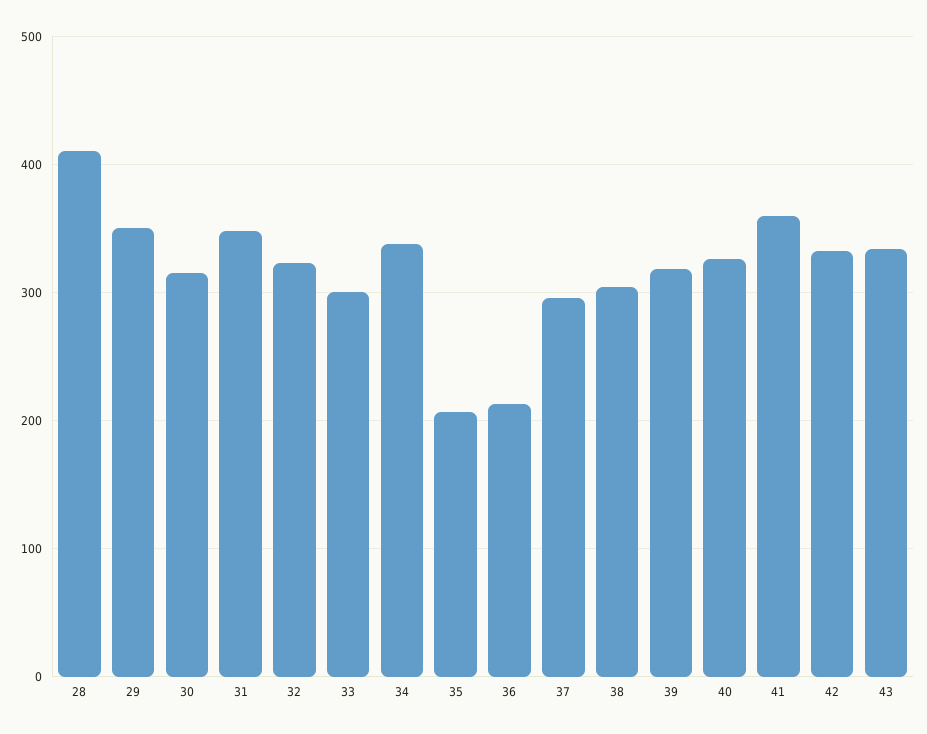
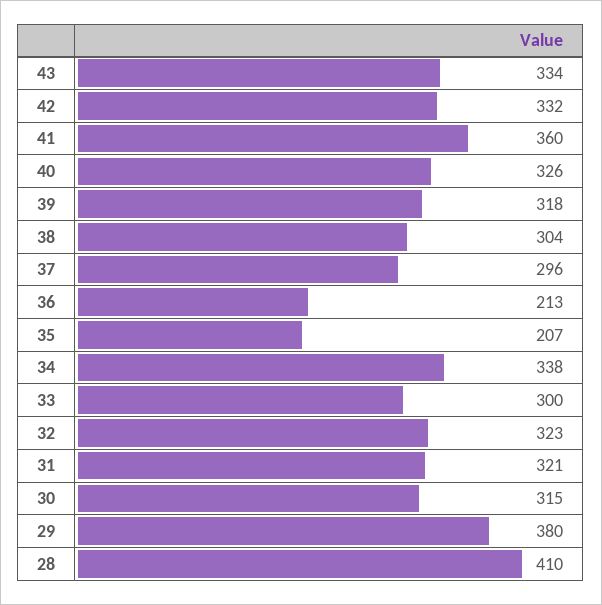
29: 350 -> 380
31: 350 -> 321

